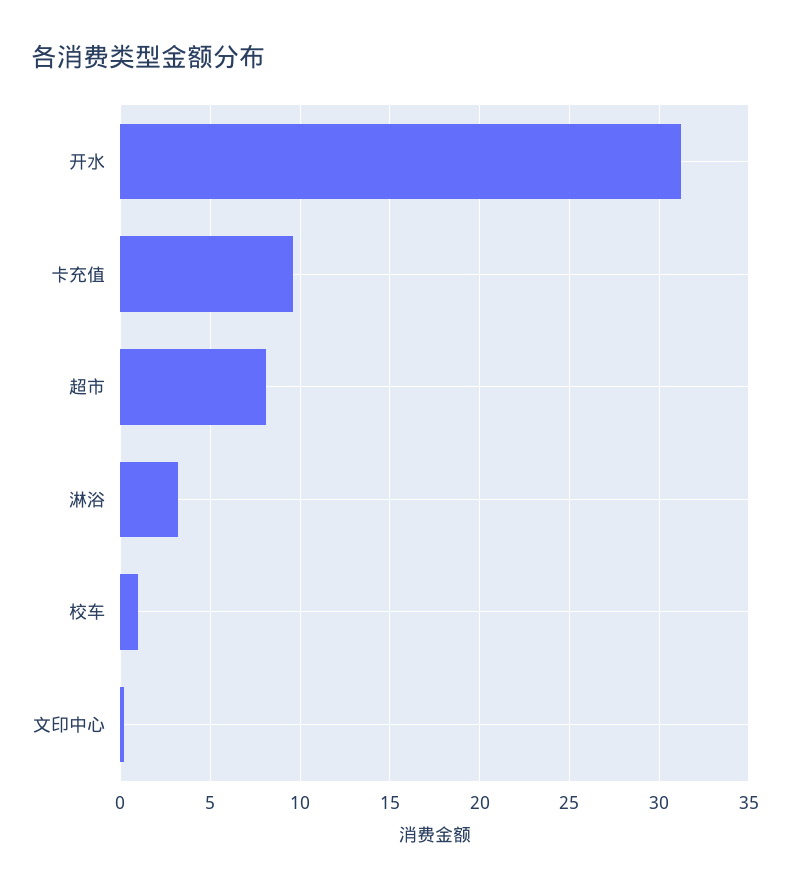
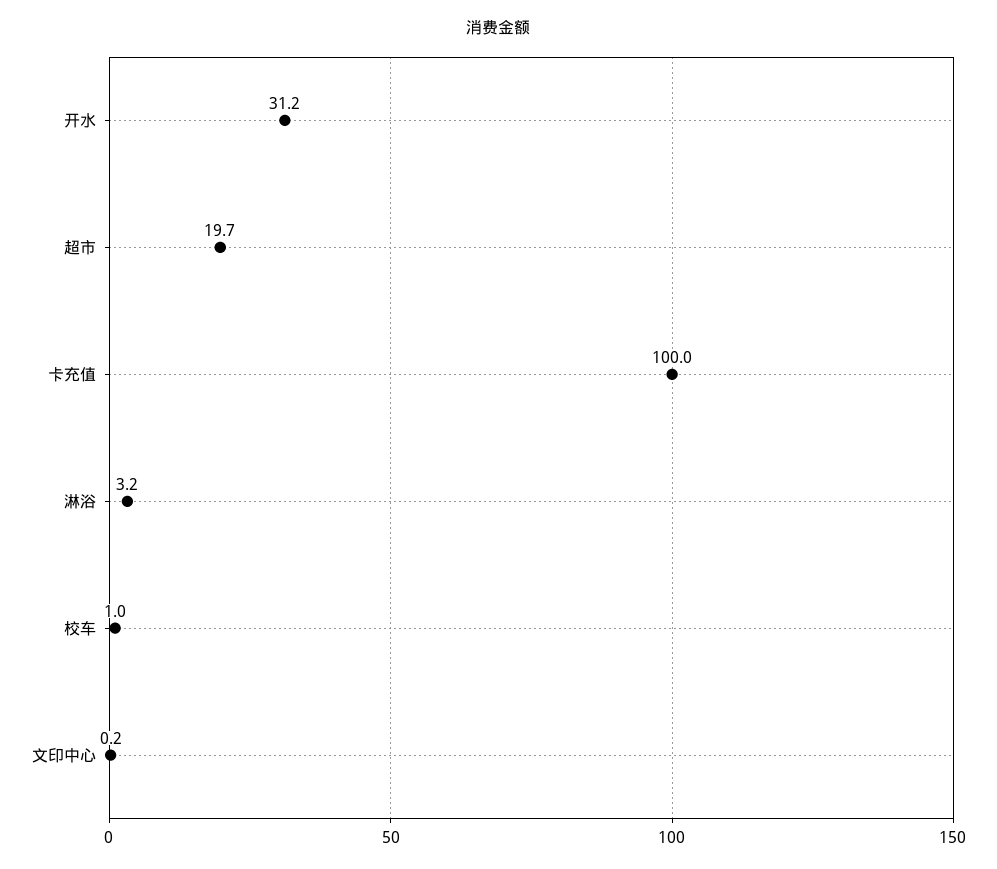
卡充值: 9.5 -> 100
超市: 8 -> 19.7

